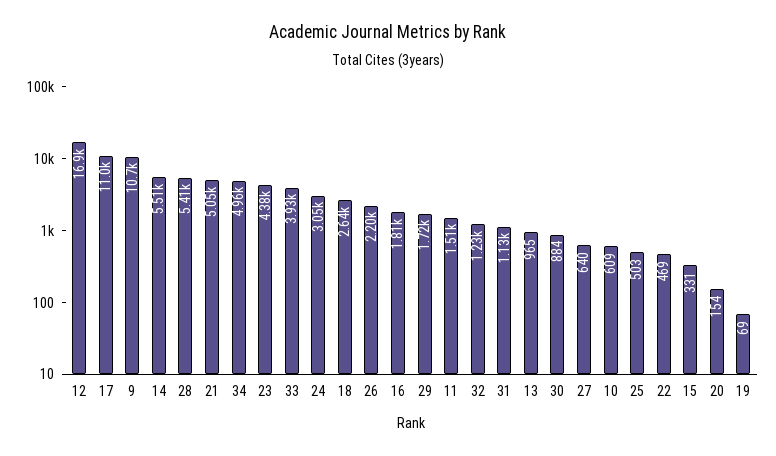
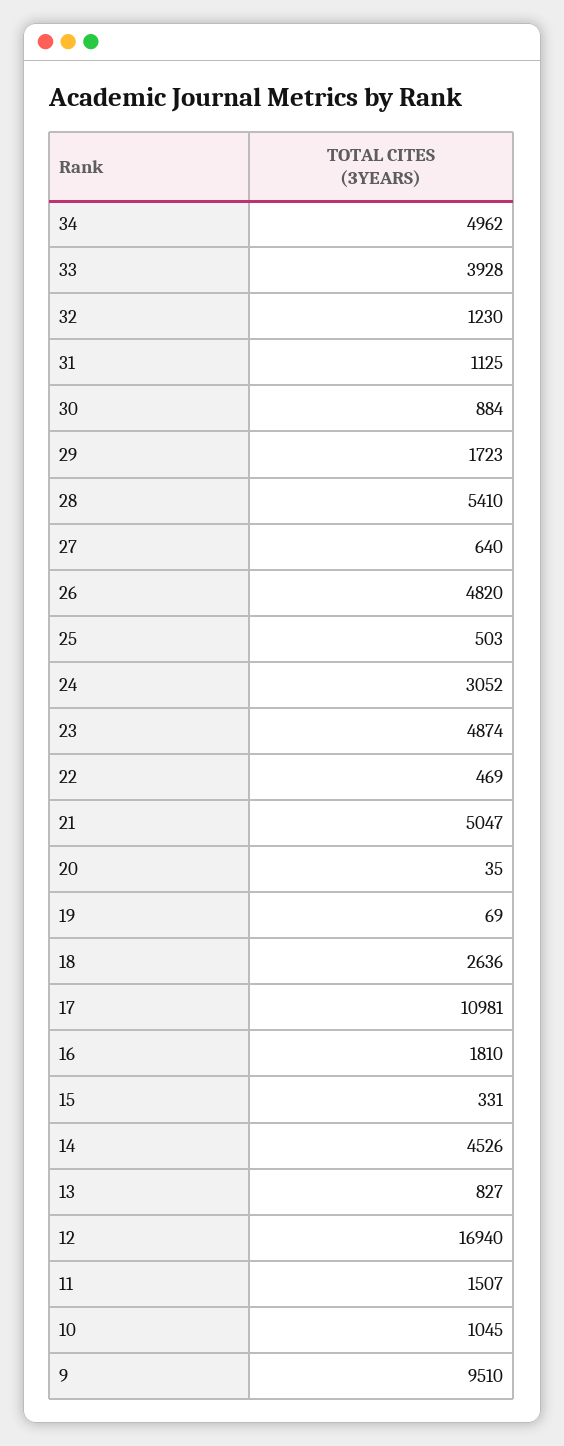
9: 10700 -> 9510
14: 5510 -> 4526
23: 4380 -> 4874
26: 2200 -> 4820
13: 965 -> 827
10: 609 -> 1045
20: 154 -> 35

